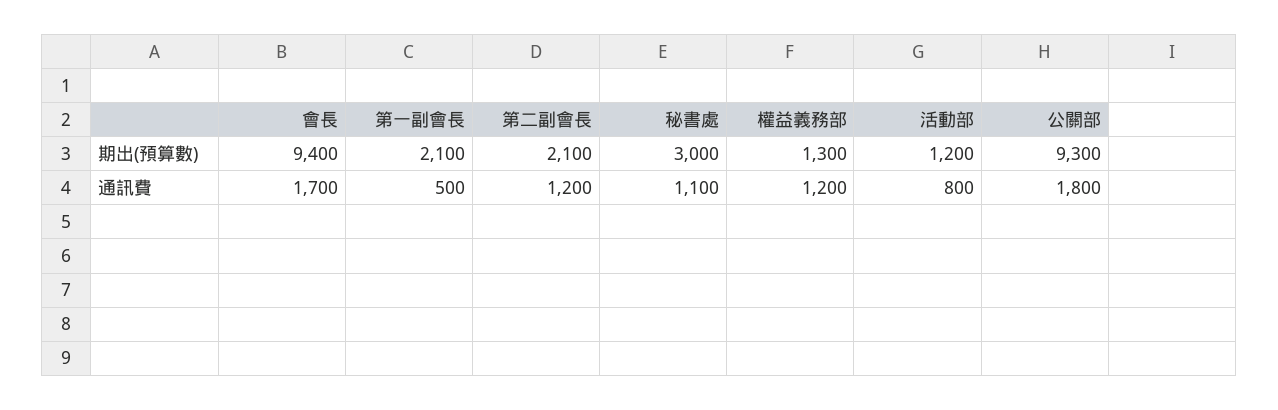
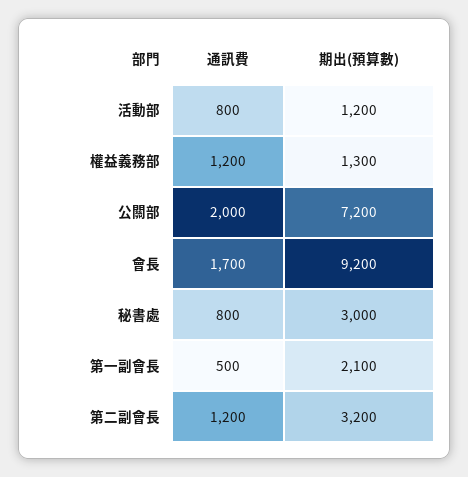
會長, 期出(預算數): 9400 -> 9200
第二副會長, 期出(預算數): 2100 -> 3200
公關部, 期出(預算數): 9300 -> 7200
秘書處, 通訊費: 1100 -> 800
公關部, 通訊費: 1800 -> 2000

